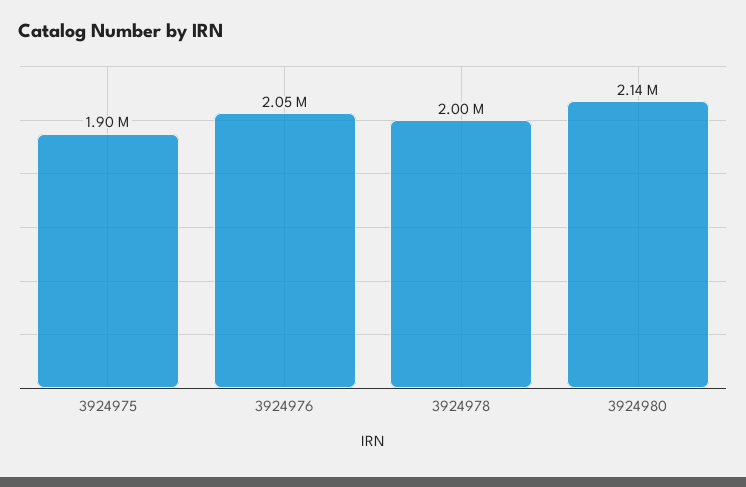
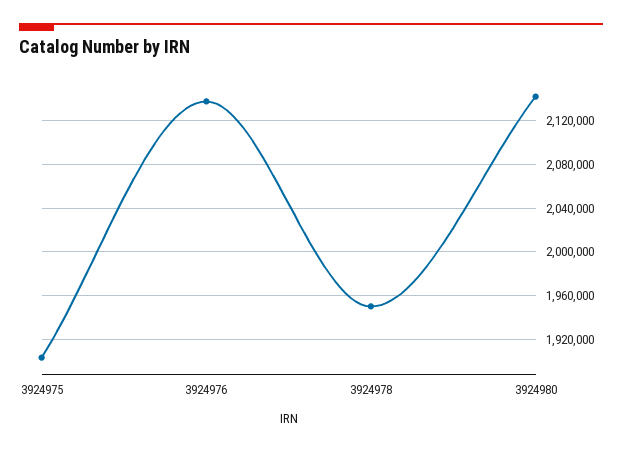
3924976: 2050000 -> 2140000
3924978: 2000000 -> 1950000

